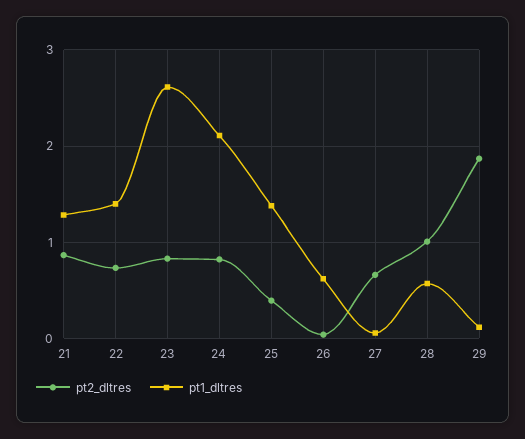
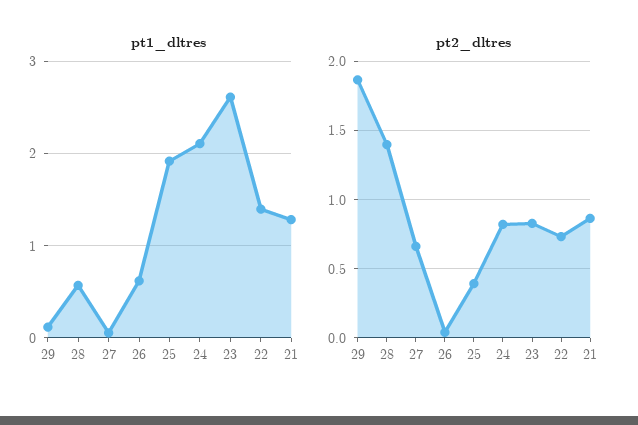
pt1_dltres, 25: 1.4 -> 1.9
pt2_dltres, 28: 1 -> 1.4

